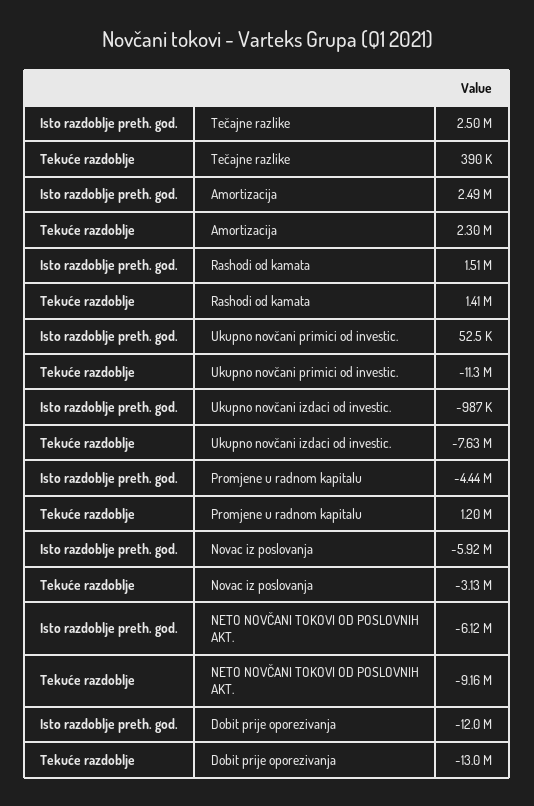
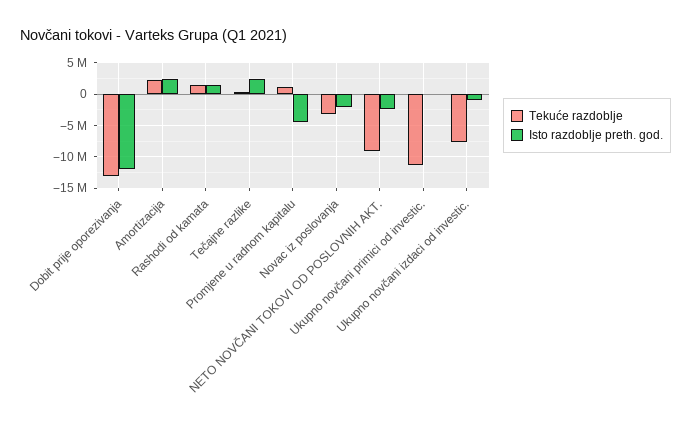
Isto razdoblje preth. god., Novac iz poslovanja: -5920000 -> -2000000
Isto razdoblje preth. god., NETO NOVČANI TOKOVI OD POSLOVNIH AKT.: -6120000 -> -2000000

